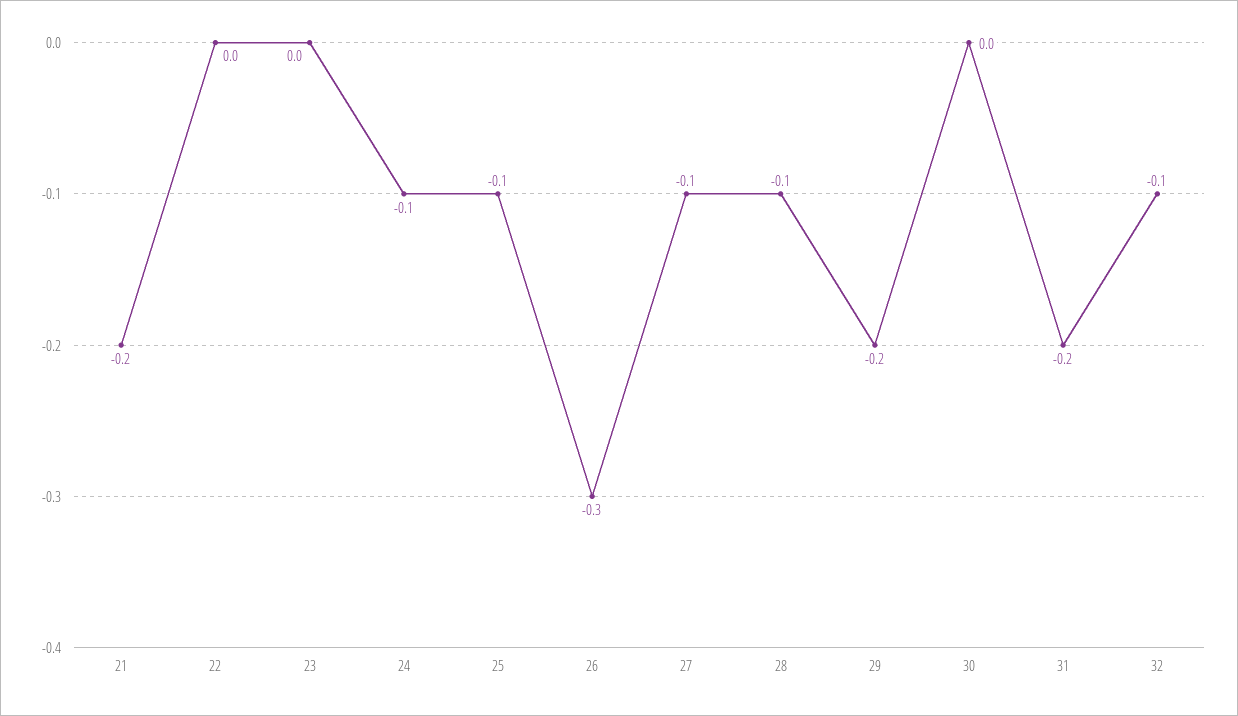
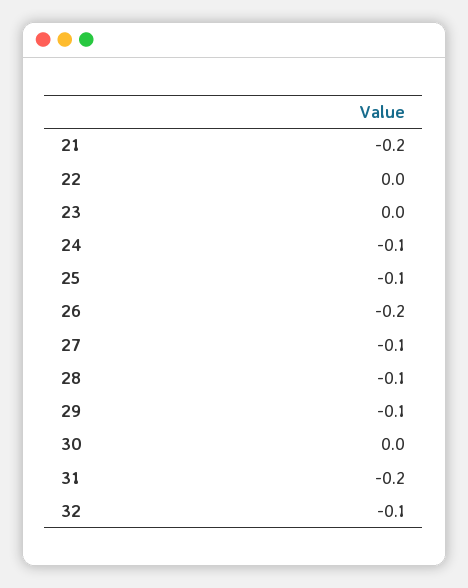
26: -0.3 -> -0.2
29: -0.2 -> -0.1

